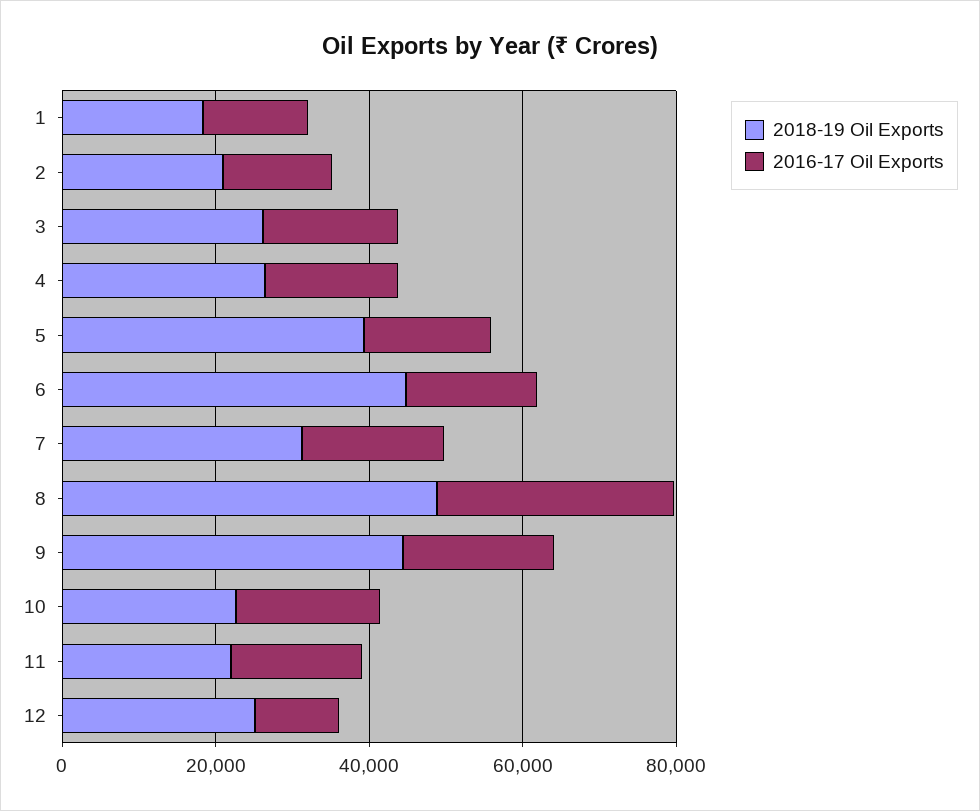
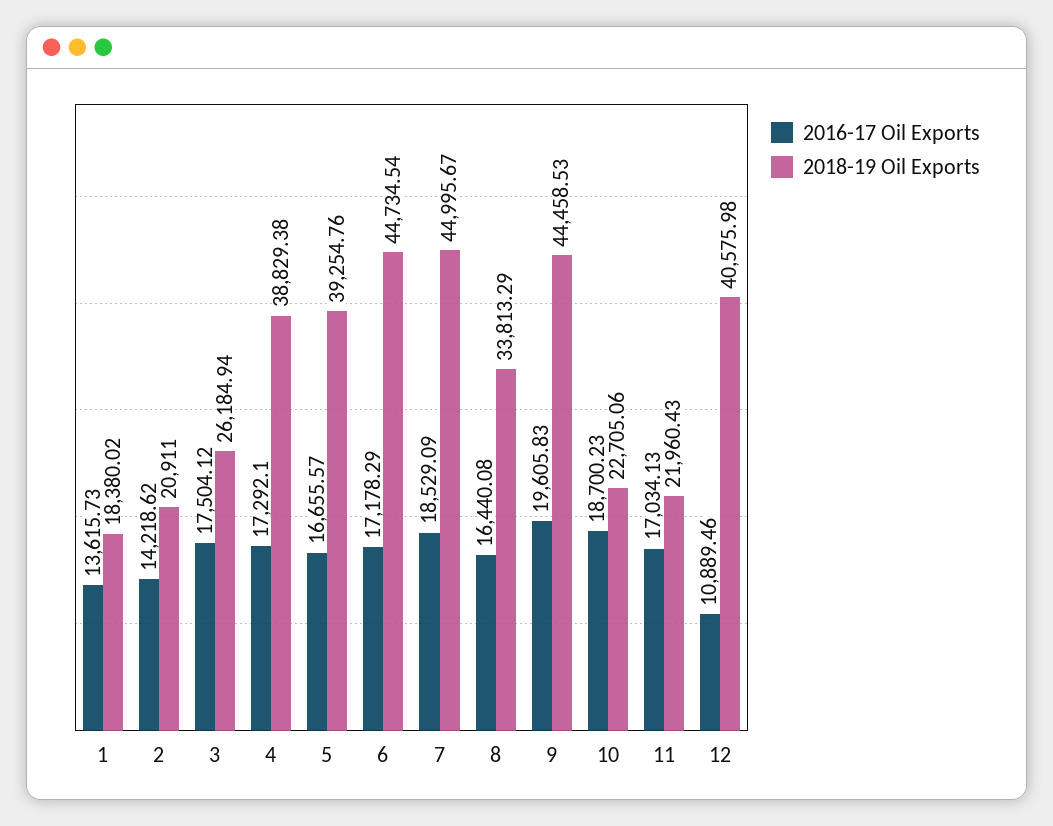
2018-19 Oil Exports, 4: 25000 -> 38829.38
2018-19 Oil Exports, 7: 30000 -> 44995.67
2018-19 Oil Exports, 8: 50000 -> 33813.29
2016-17 Oil Exports, 8: 30000 -> 16440.08
2018-19 Oil Exports, 12: 25000 -> 40575.98

